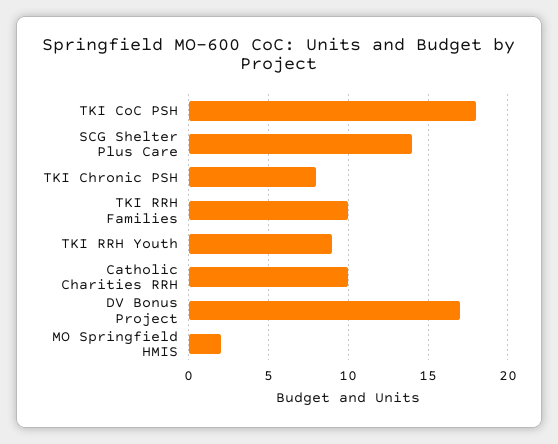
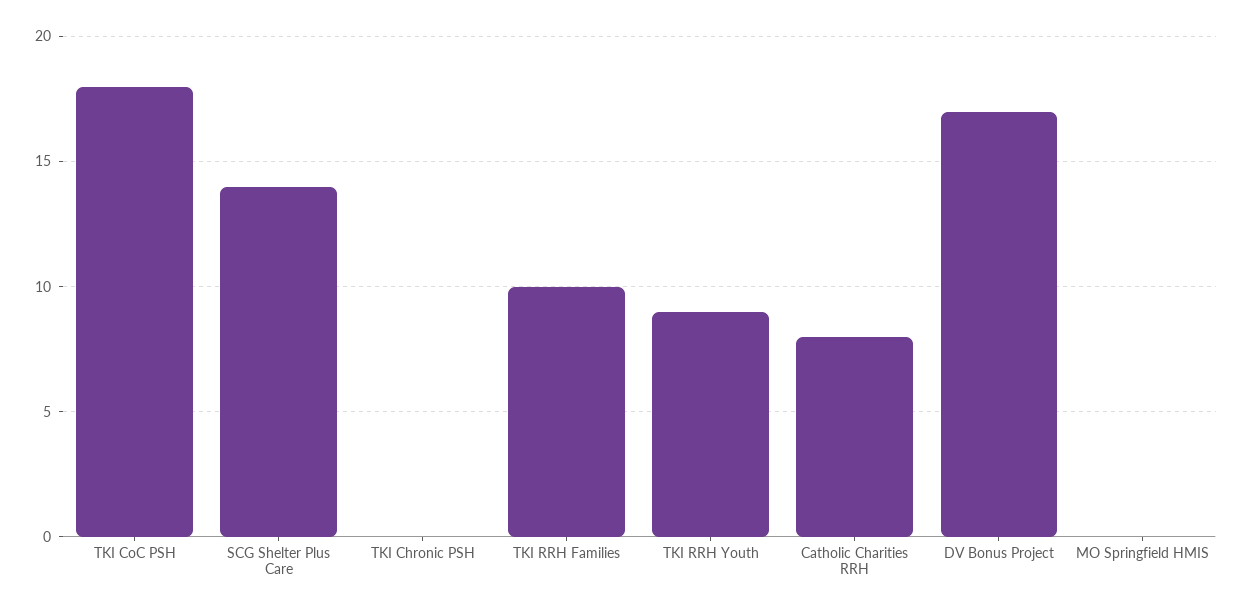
TKI Chronic PSH: 8 -> 0
Catholic Charities RRH: 10 -> 8
MO Springfield HMIS: 2 -> 0

